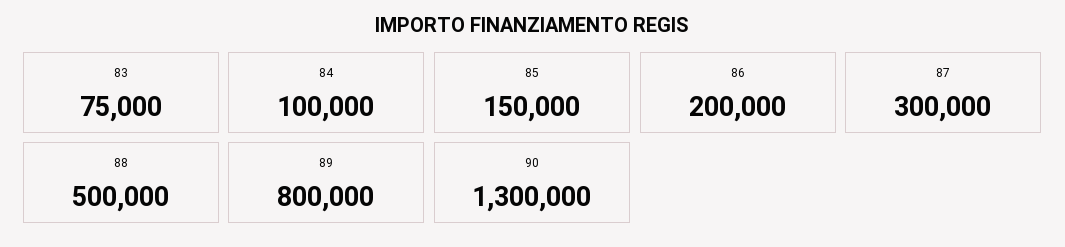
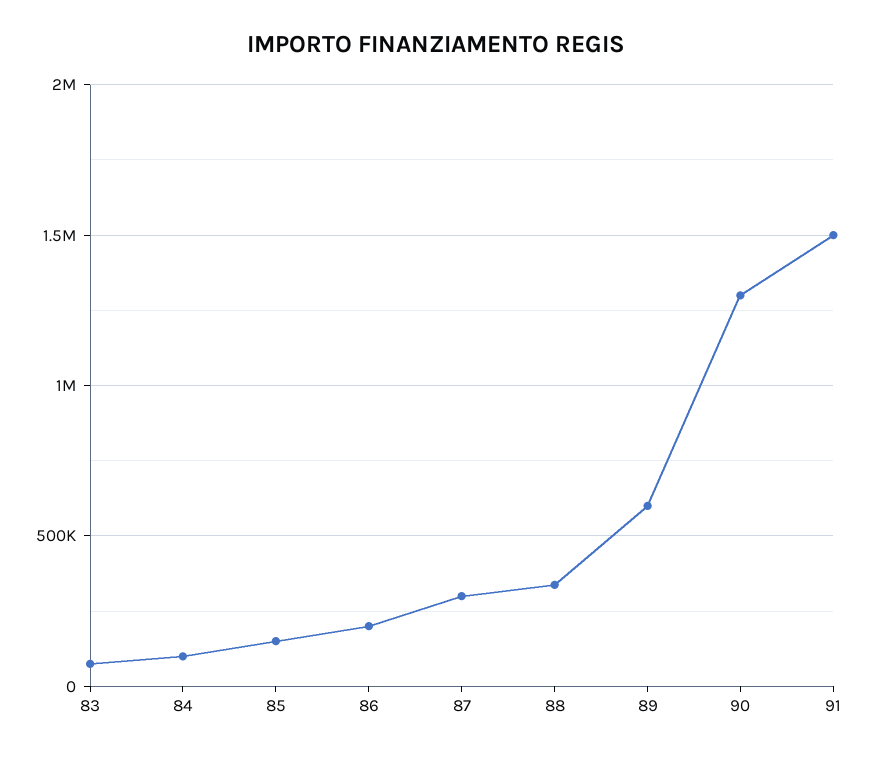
88: 500000 -> 350000
89: 800000 -> 600000
91: none -> 1500000

